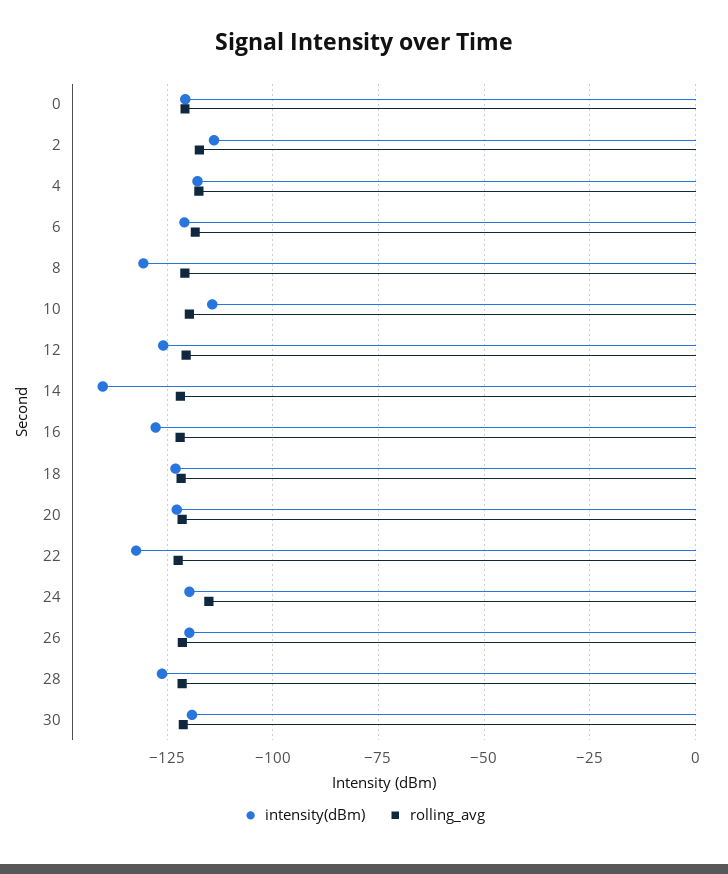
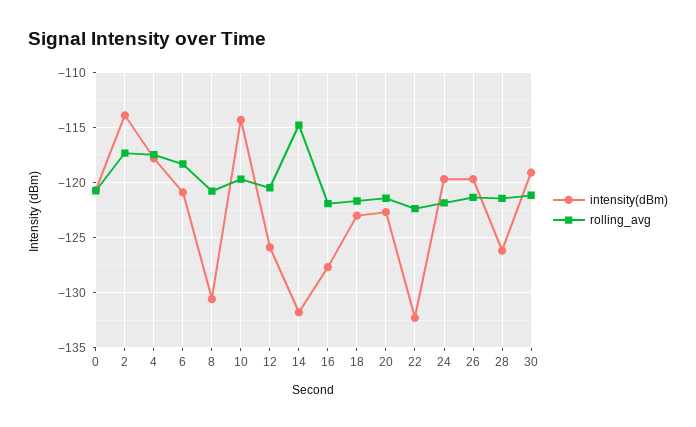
intensity(dBm), 14: -140 -> -132
rolling_avg, 14: -122.5 -> -115
rolling_avg, 24: -115 -> -122

